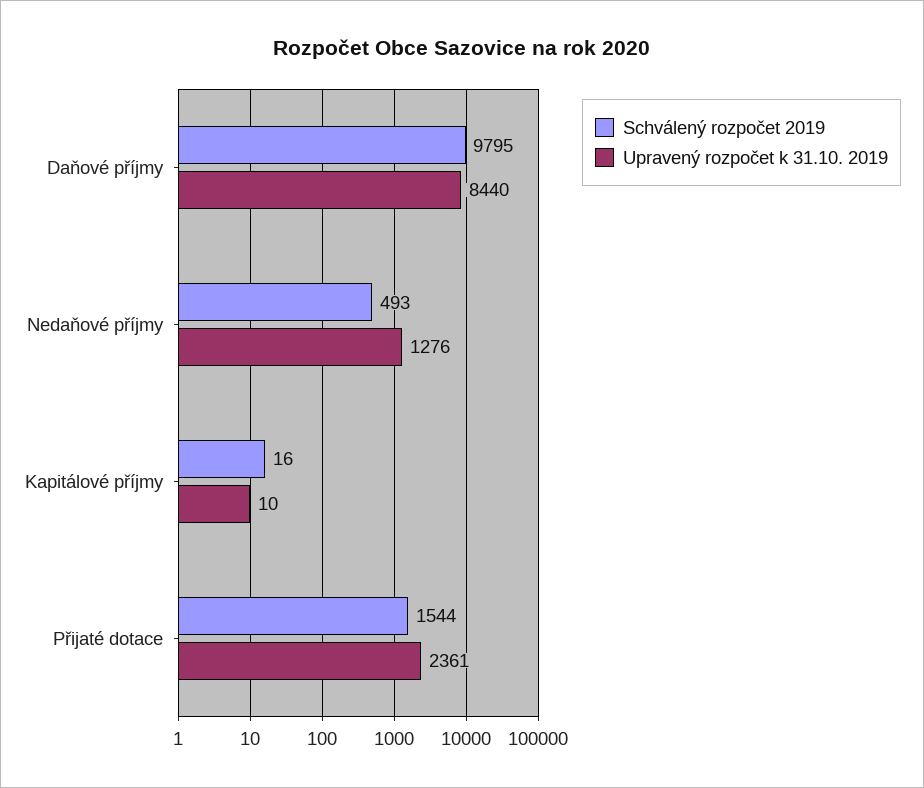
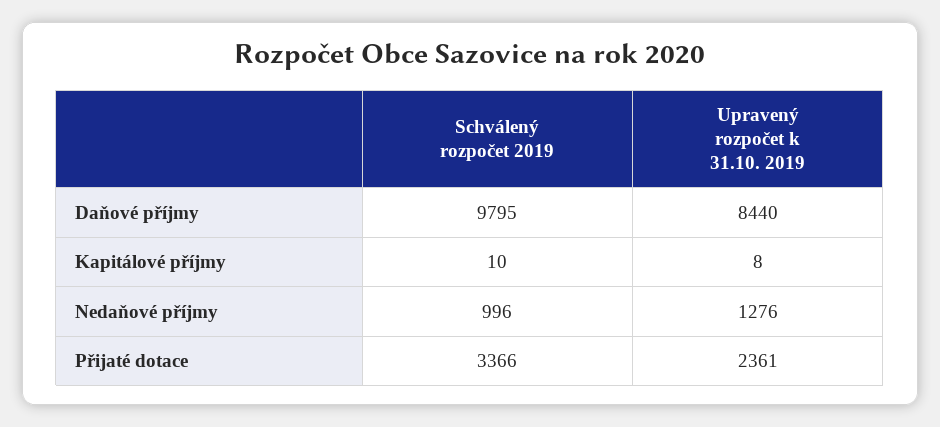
Schválený rozpočet 2019, Nedaňové příjmy: 493 -> 996
Schválený rozpočet 2019, Kapitálové příjmy: 16 -> 10
Upravený rozpočet k 31.10. 2019, Kapitálové příjmy: 10 -> 8
Schválený rozpočet 2019, Přijaté dotace: 1544 -> 3366

